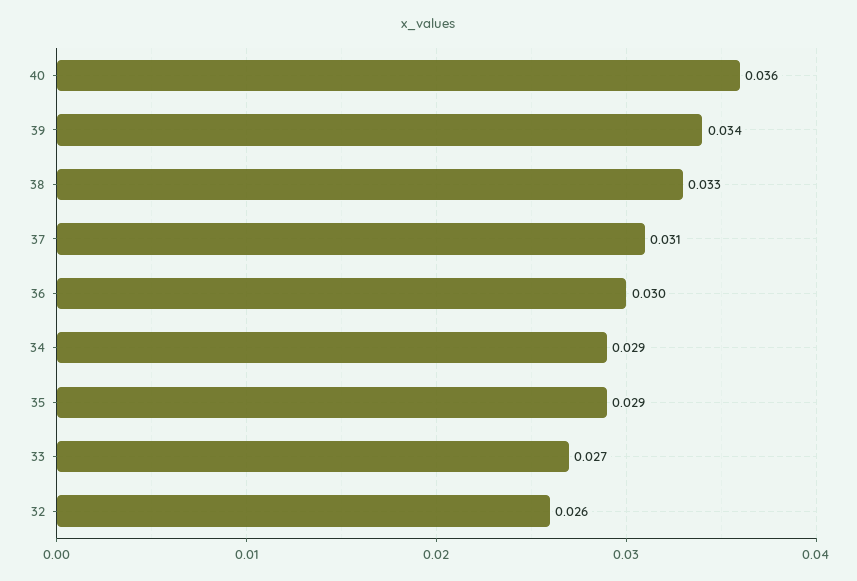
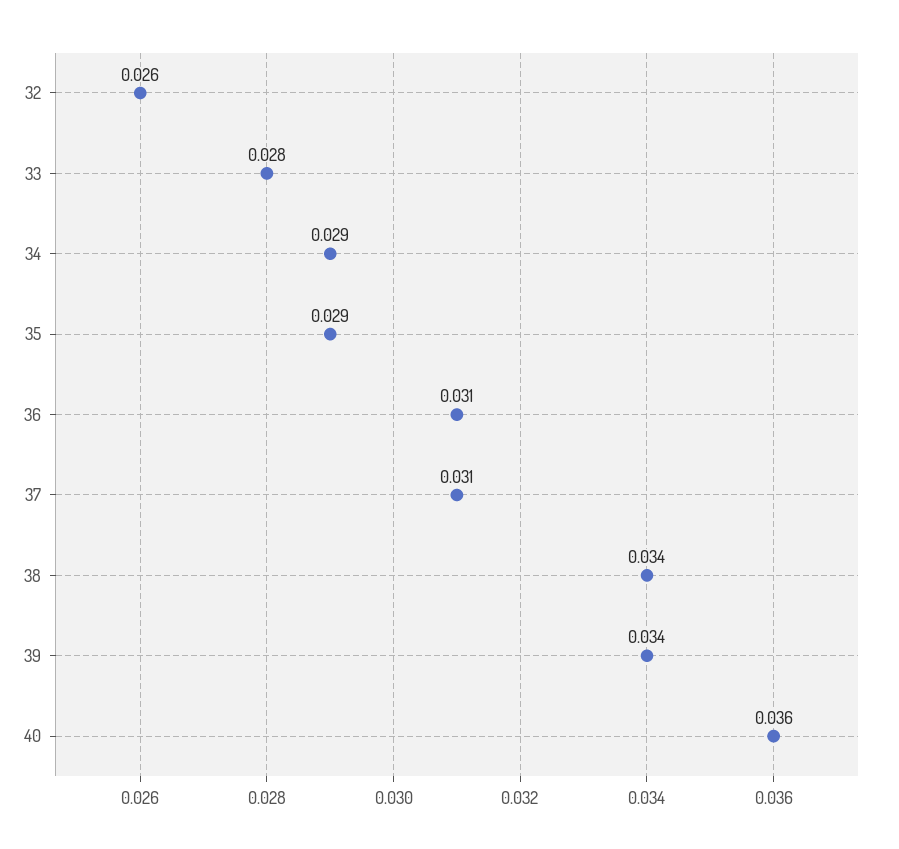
38: 0.033 -> 0.034
36: 0.03 -> 0.031
33: 0.027 -> 0.028

